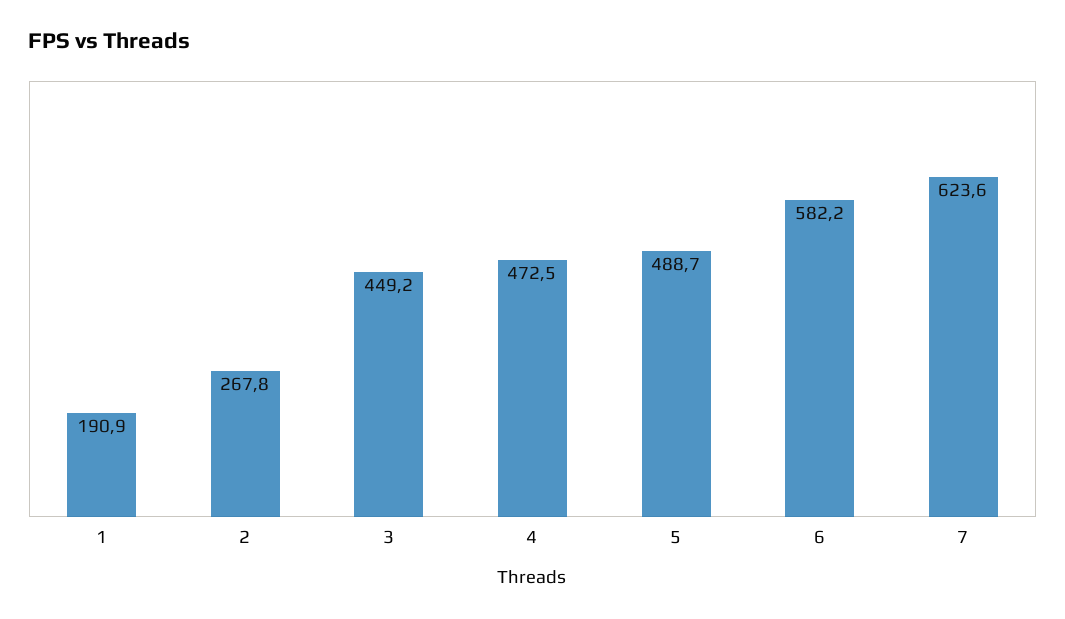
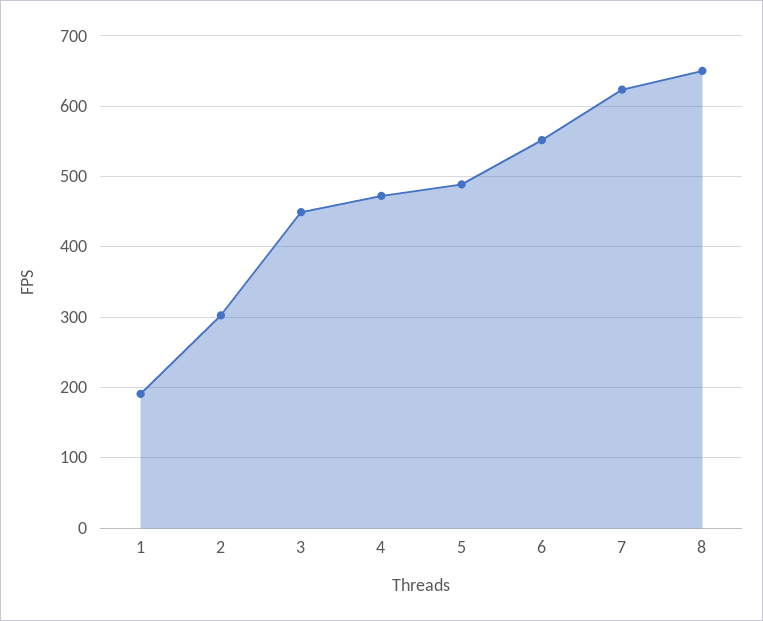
2: 267.8 -> 300
6: 582.2 -> 550
8: none -> 650

